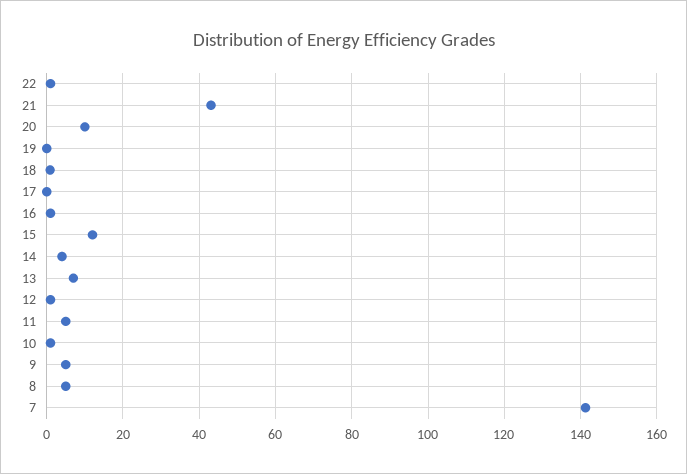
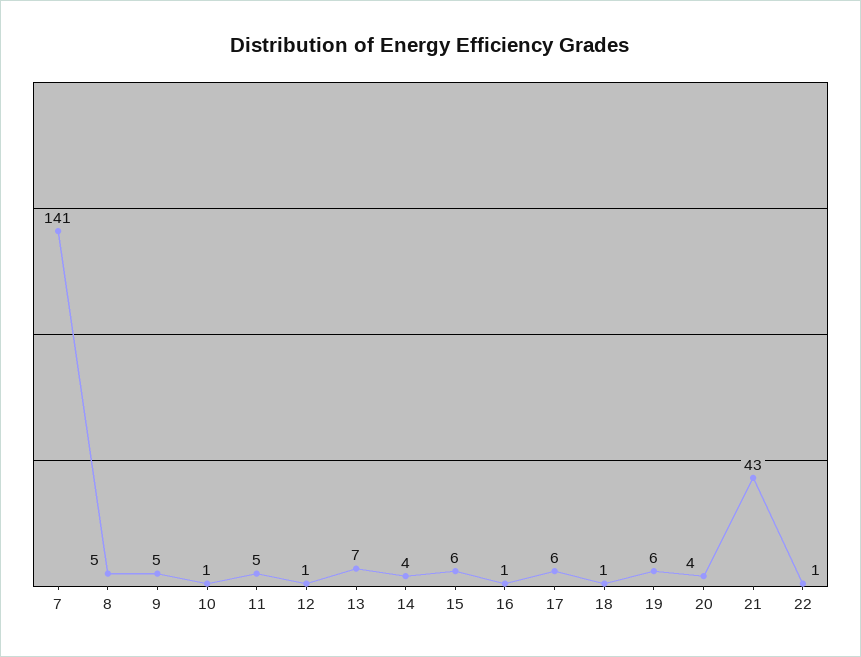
20: 10 -> 4
19: 0 -> 6
17: 0 -> 6
15: 12 -> 6

